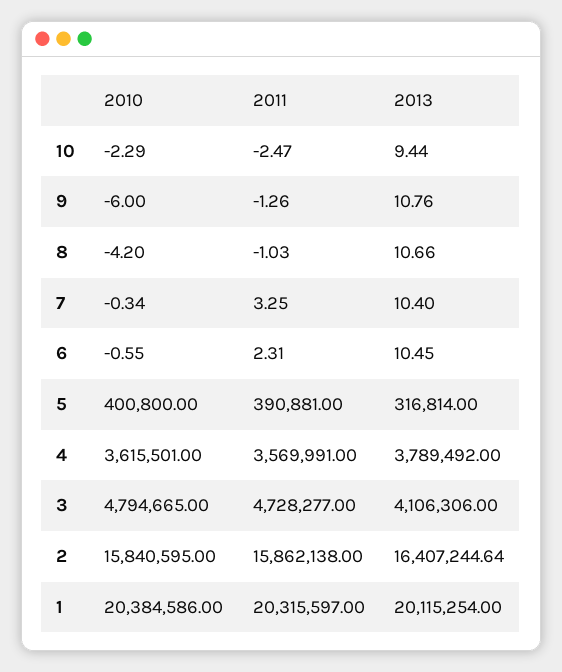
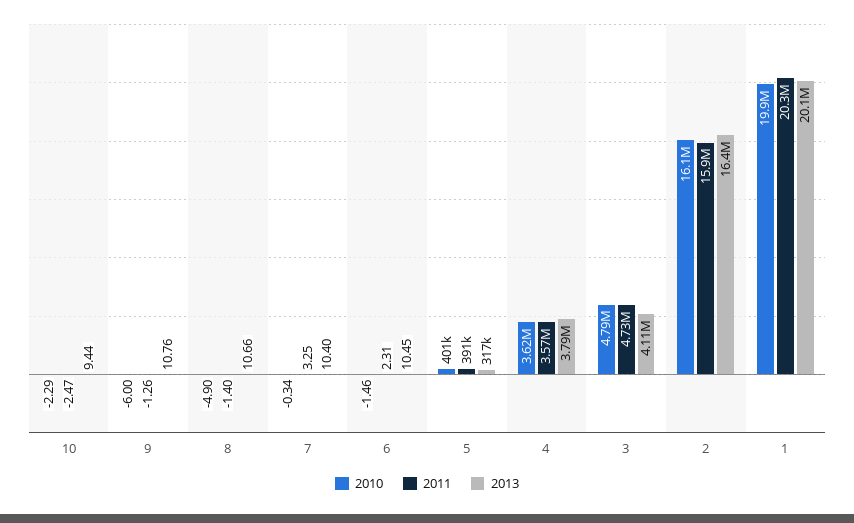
2010, 8: -4.2 -> -4.9
2011, 8: -1.03 -> -1.4
2010, 6: -0.55 -> -1.46
2010, 2: 15840595 -> 16100000
2010, 1: 20384586 -> 19900000

